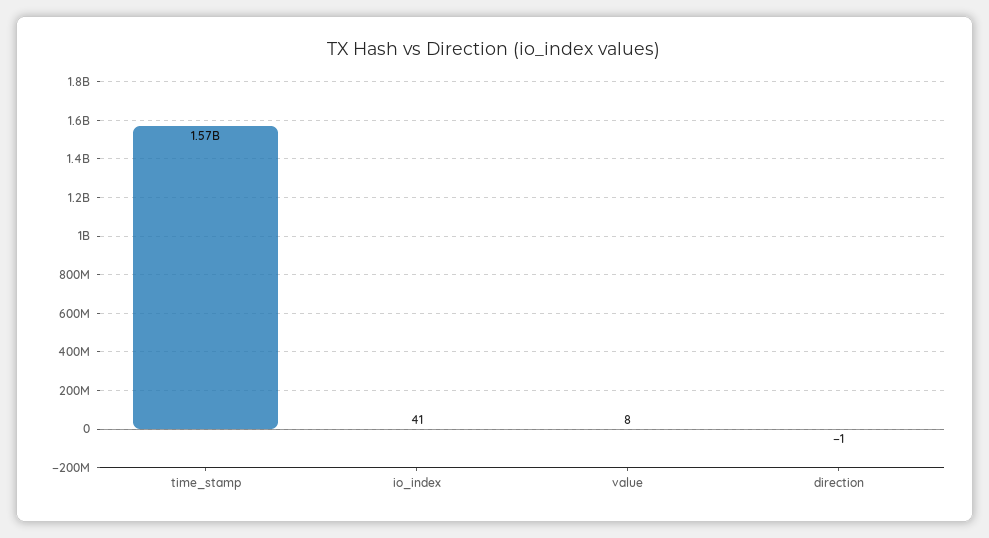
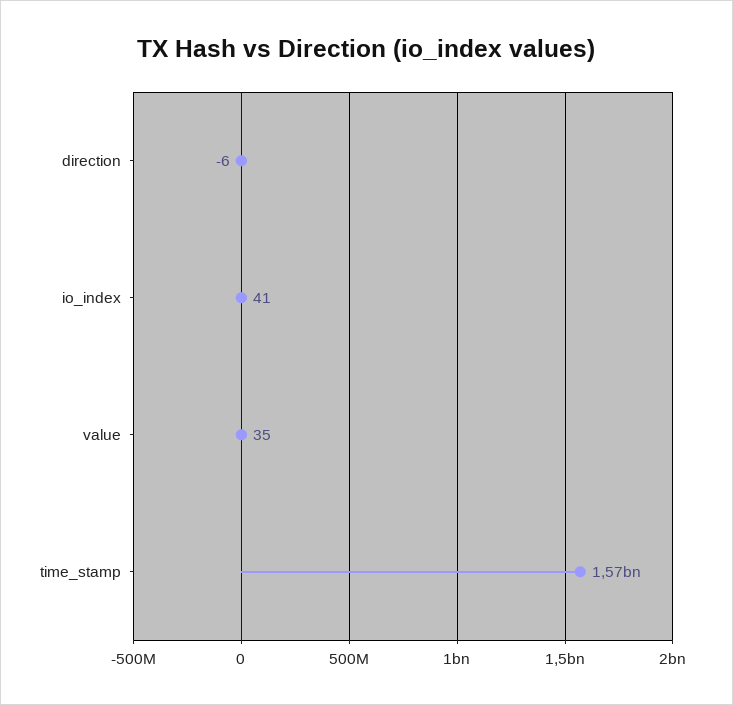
value: 8 -> 35
direction: -1 -> -6

